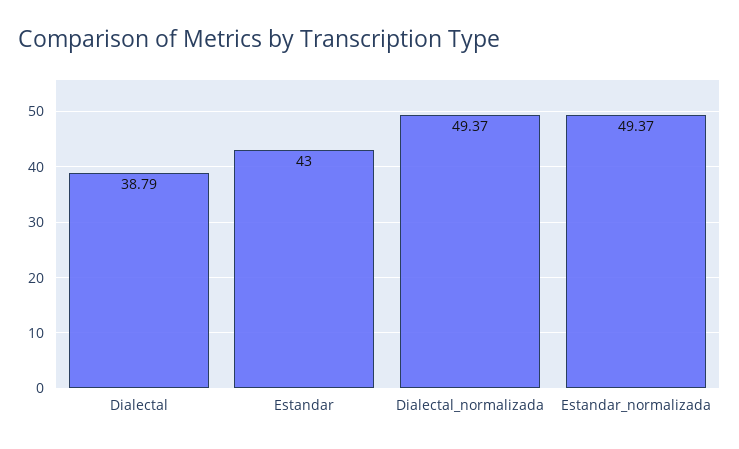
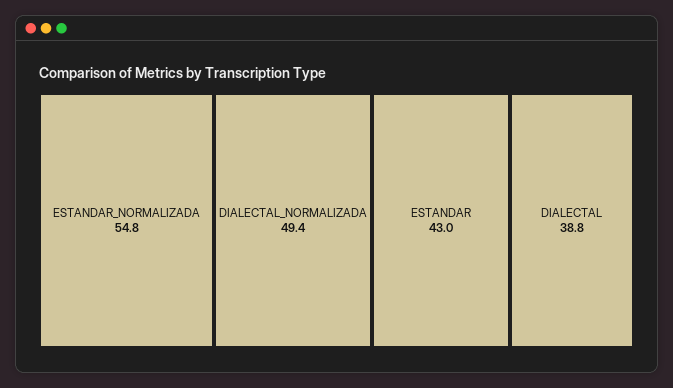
Estandar_normalizada: 49.37 -> 54.8

